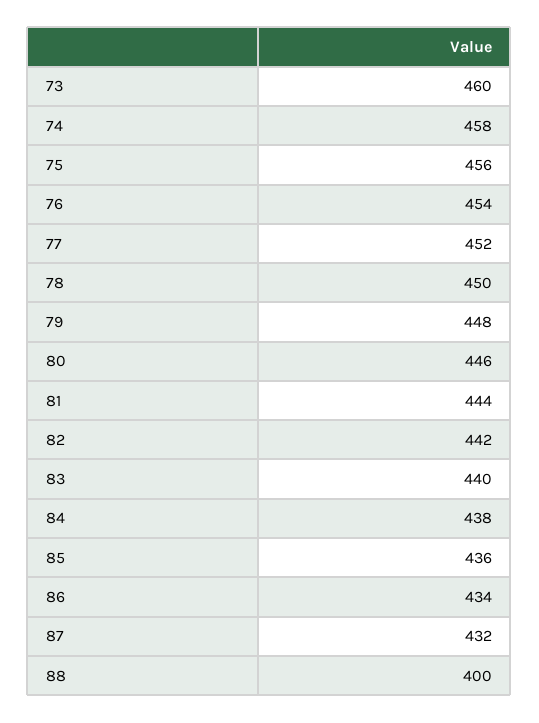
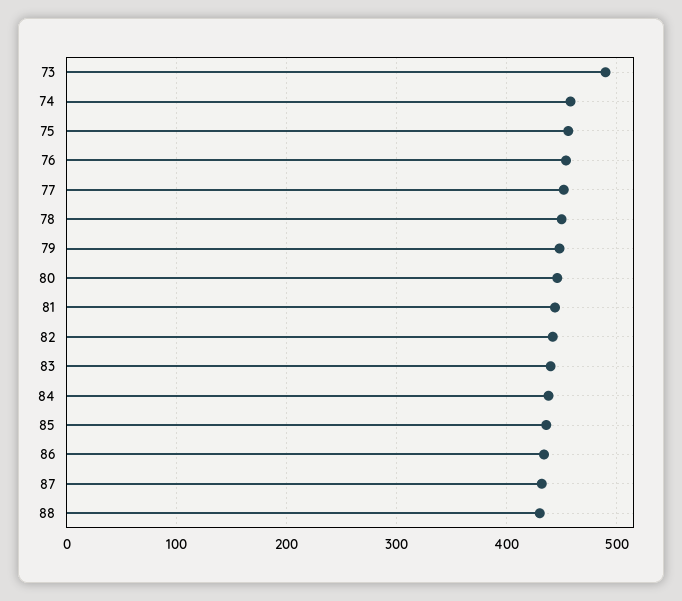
73: 460 -> 490
88: 400 -> 430

